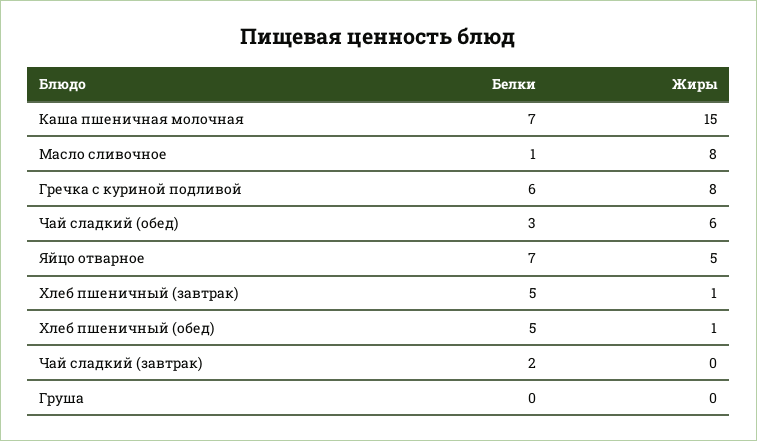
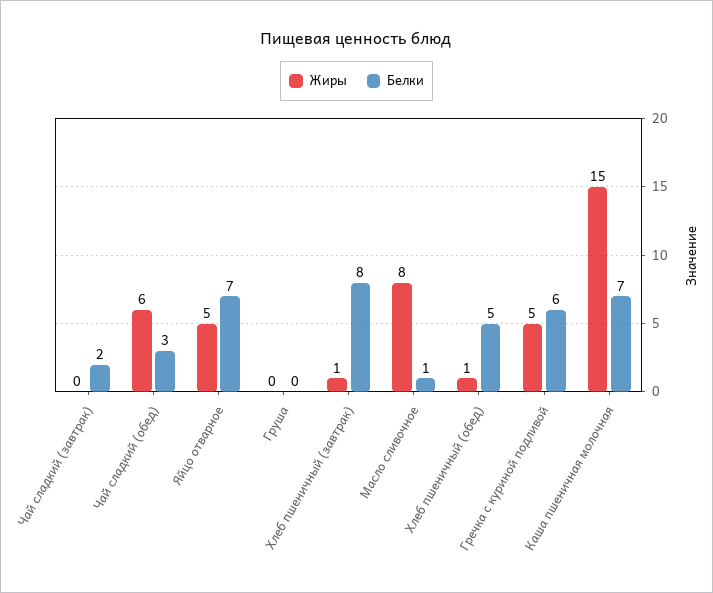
Жиры, Гречка с куриной подливой: 8 -> 5
Белки, Хлеб пшеничный (завтрак): 5 -> 8

